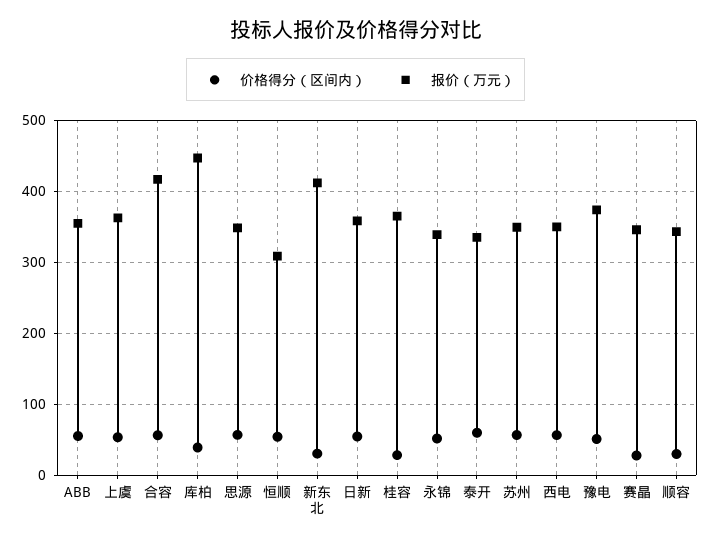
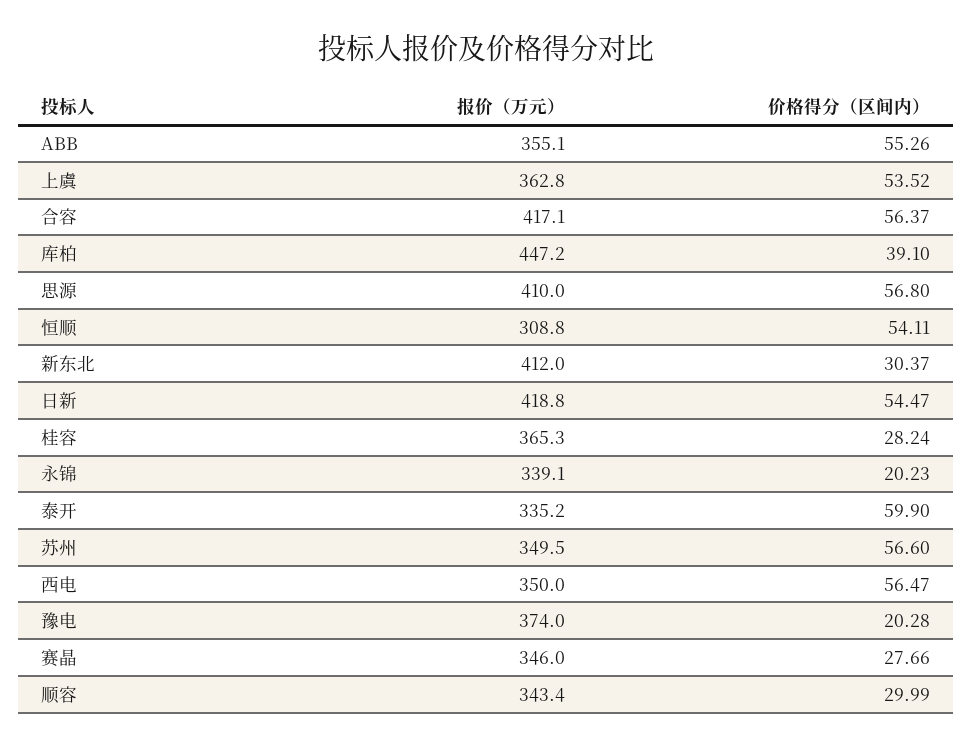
报价（万元）, 思源: 350 -> 410
报价（万元）, 日新: 360 -> 418.8
价格得分（区间内）, 永锦: 50 -> 20.23
价格得分（区间内）, 豫电: 50 -> 20.28

